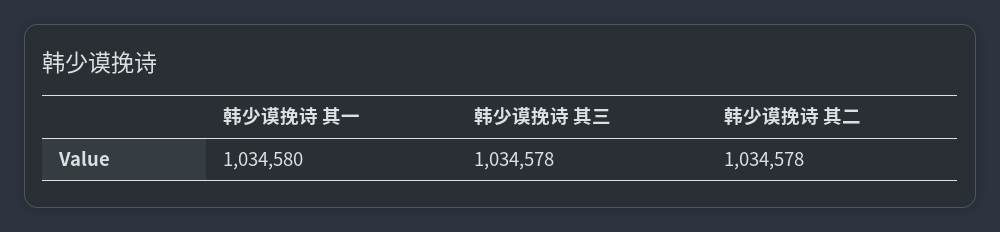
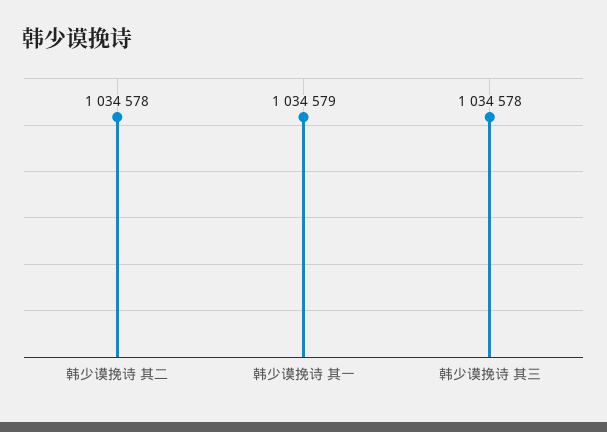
韩少谟挽诗 其一: 1034580 -> 1034579

